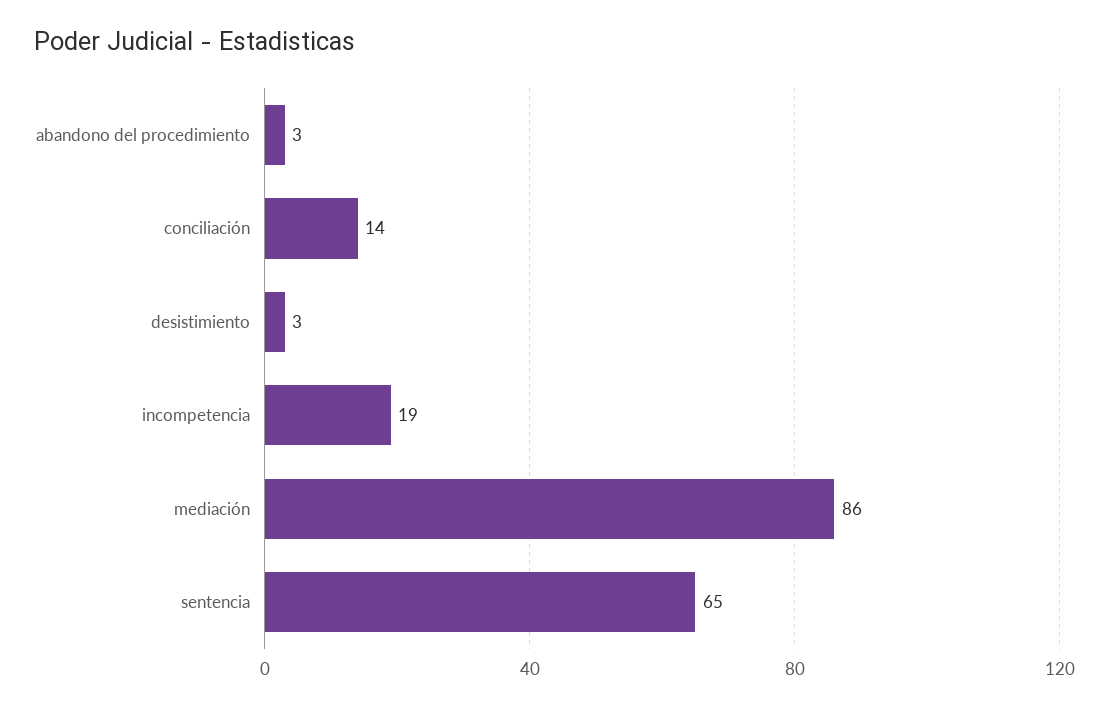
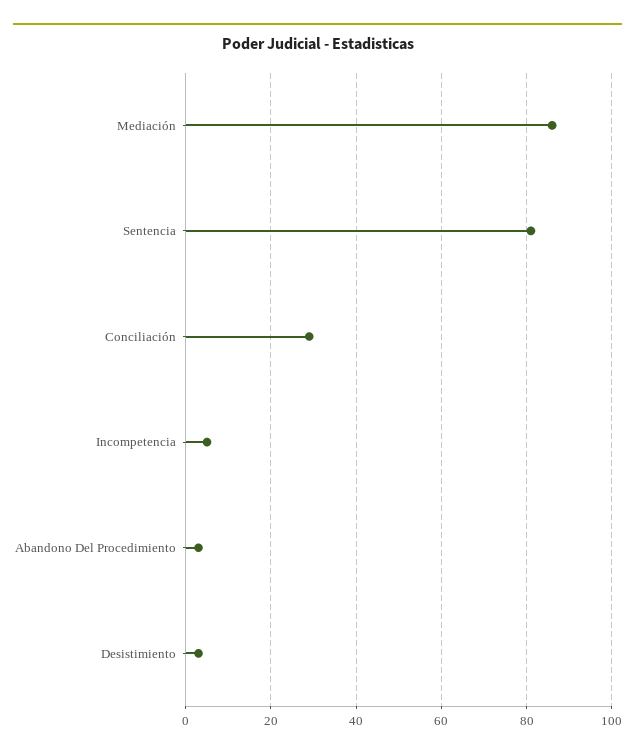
conciliación: 14 -> 30
incompetencia: 19 -> 5
sentencia: 65 -> 80

